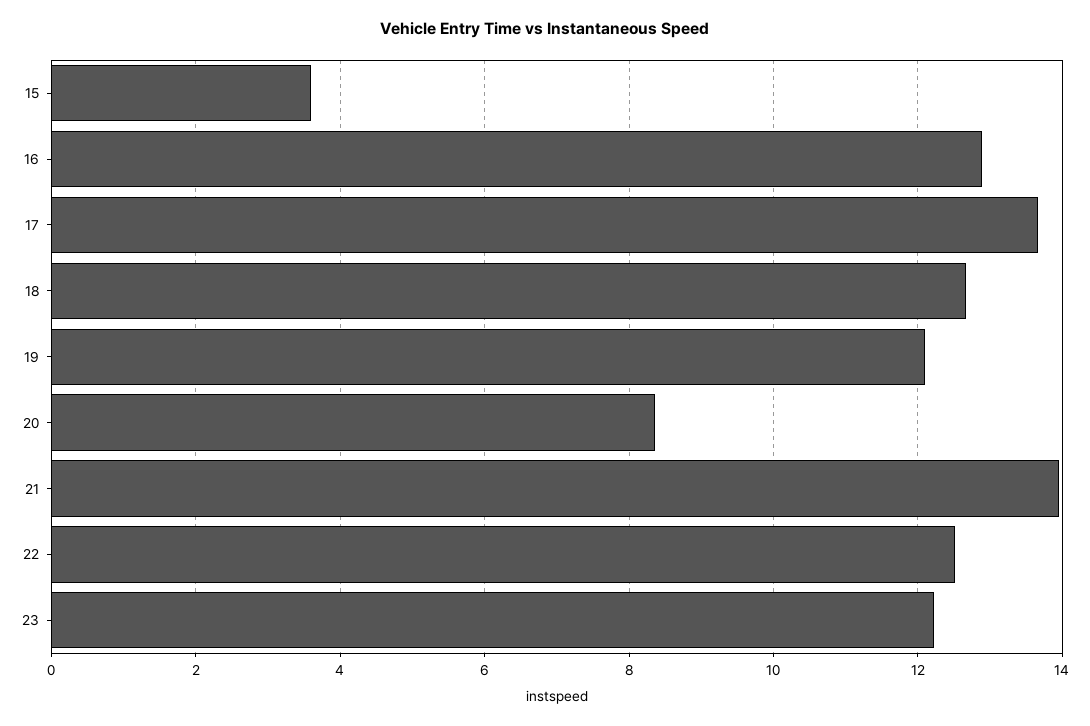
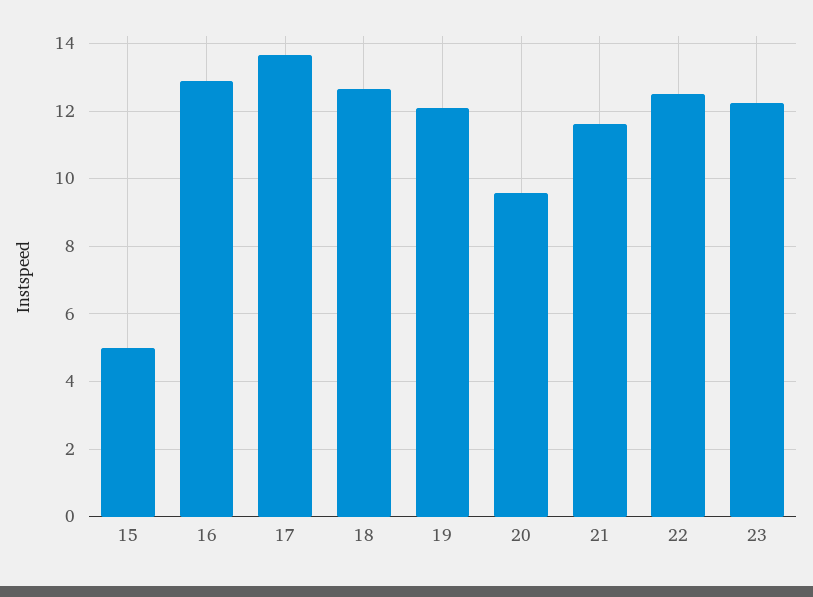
15: 3.6 -> 5
20: 8.4 -> 9.6
21: 14 -> 11.6

